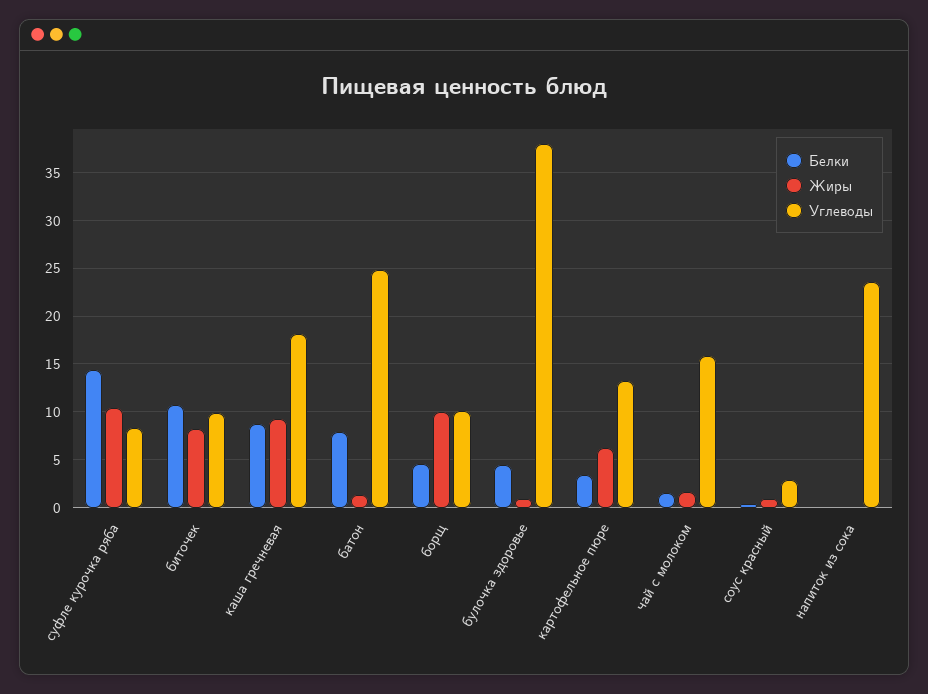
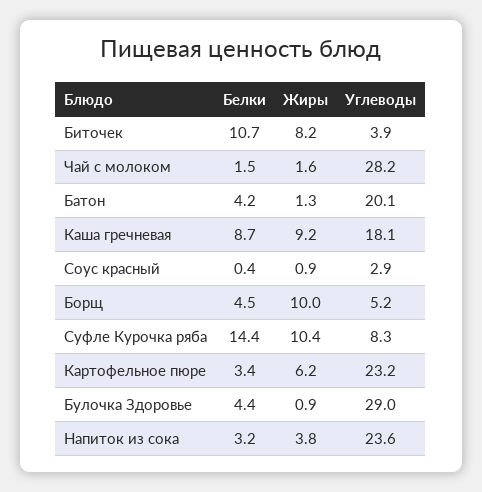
Углеводы, биточек: 10 -> 3.9
Белки, батон: 8 -> 4.2
Углеводы, батон: 25 -> 20.1
Углеводы, борщ: 10 -> 5.2
Углеводы, булочка здоровье: 38 -> 29
Углеводы, картофельное пюре: 13 -> 23.2
Углеводы, чай с молоком: 16 -> 28.2
Белки, напиток из сока: 0 -> 3.2
Жиры, напиток из сока: 0 -> 3.8

